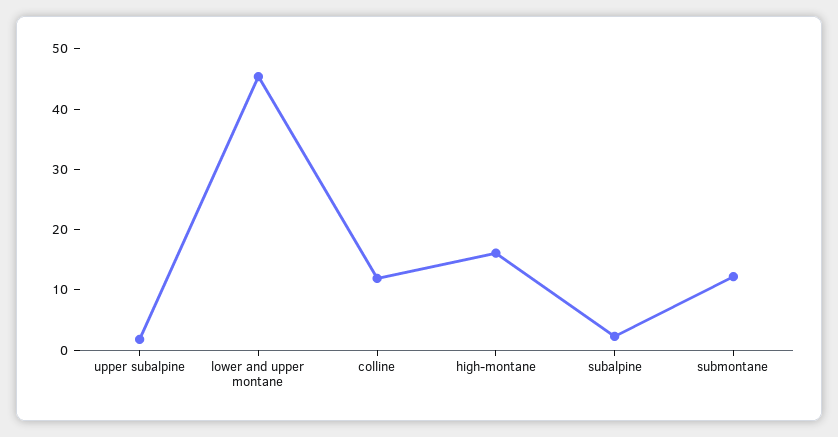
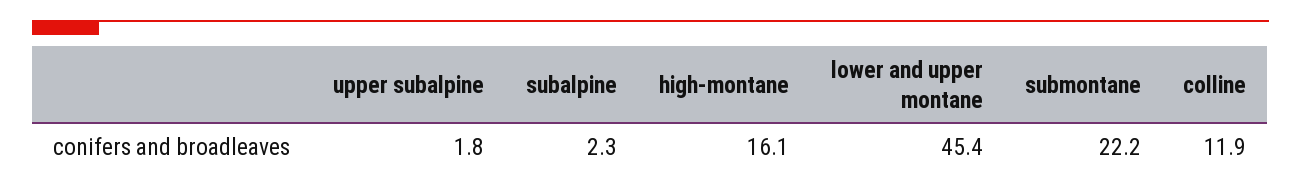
submontane: 12 -> 22.2

